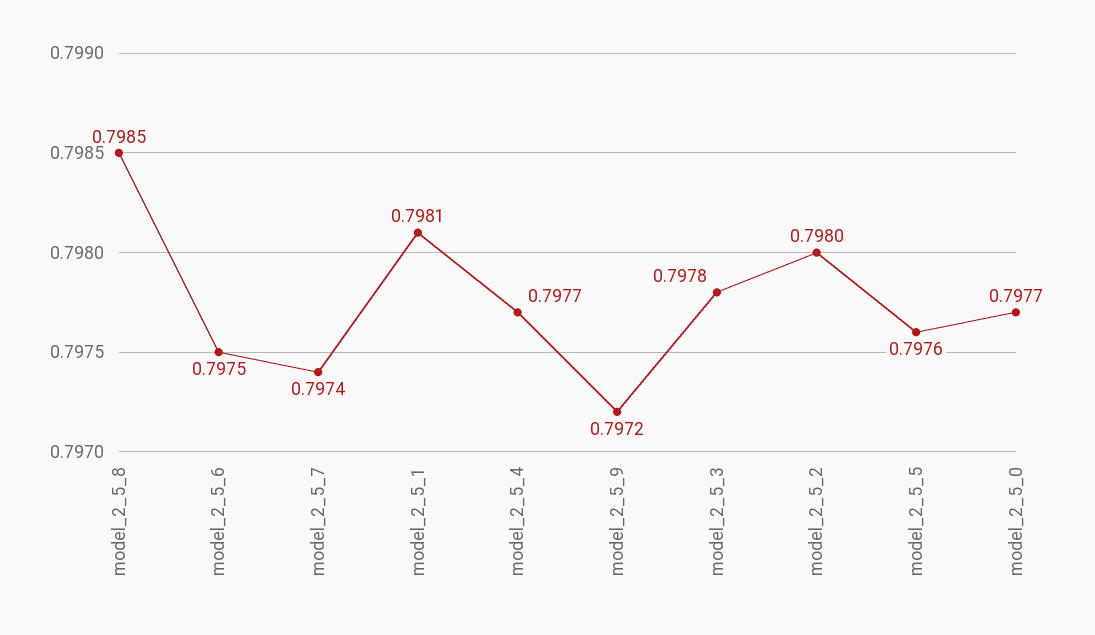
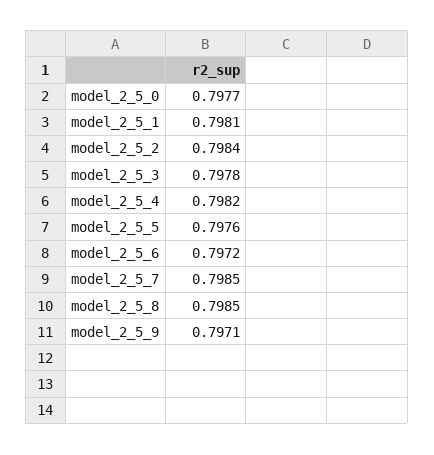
model_2_5_6: 0.7975 -> 0.7972
model_2_5_7: 0.7974 -> 0.7985
model_2_5_4: 0.7977 -> 0.7982
model_2_5_9: 0.7972 -> 0.7971
model_2_5_2: 0.798 -> 0.7984

